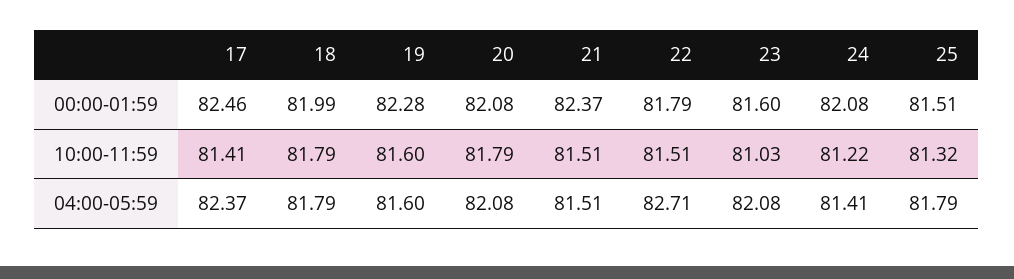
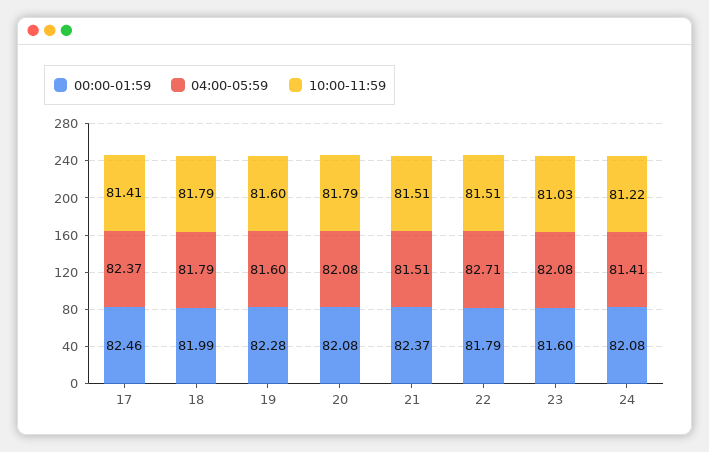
00:00-01:59, 25: 81.51 -> none
10:00-11:59, 25: 81.32 -> none
04:00-05:59, 25: 81.79 -> none

